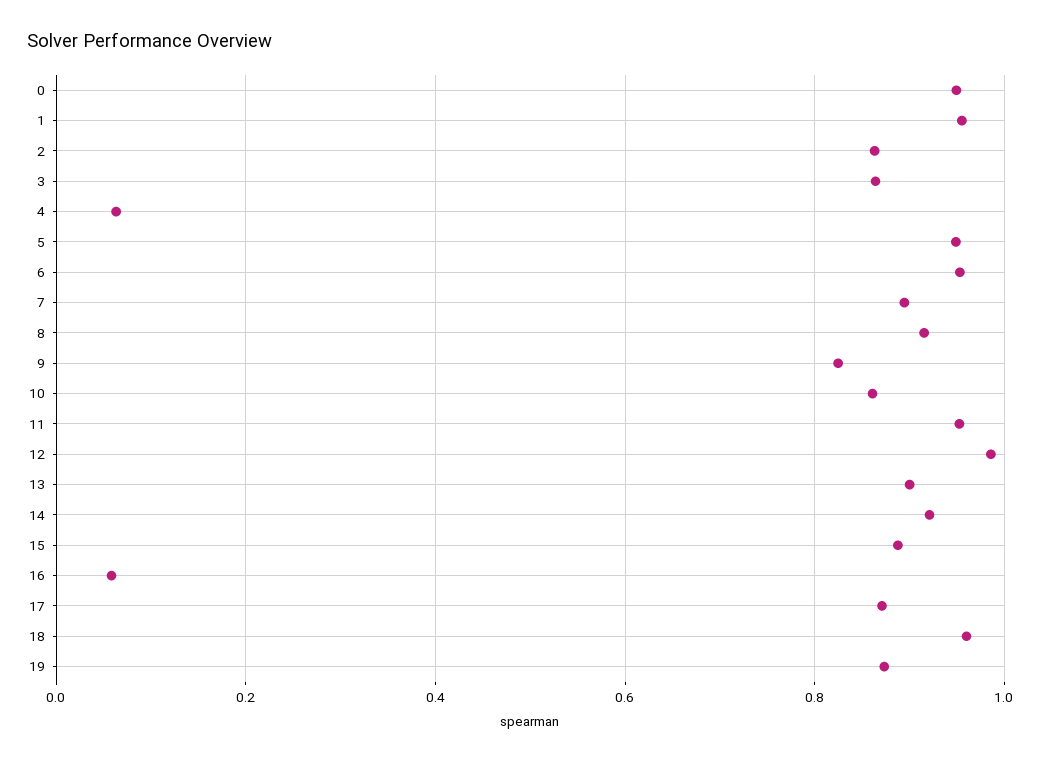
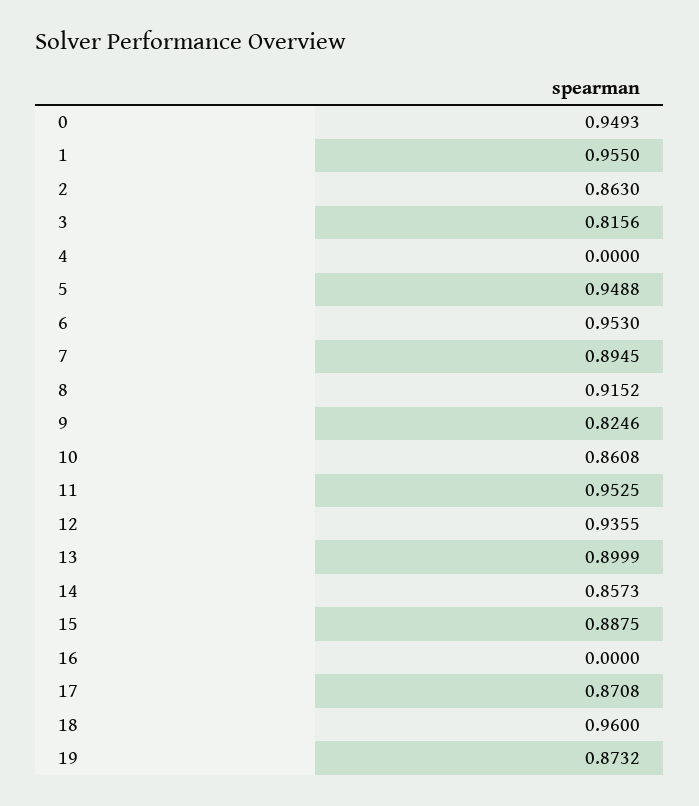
3: 0.86 -> 0.8156
4: 0.06 -> 0
12: 0.98 -> 0.9355
14: 0.92 -> 0.8573
16: 0.06 -> 0

